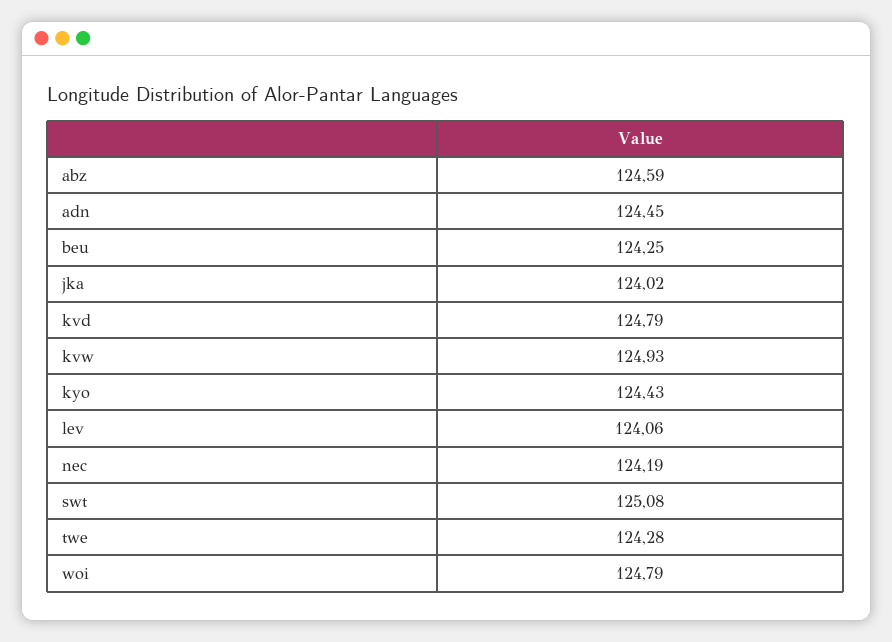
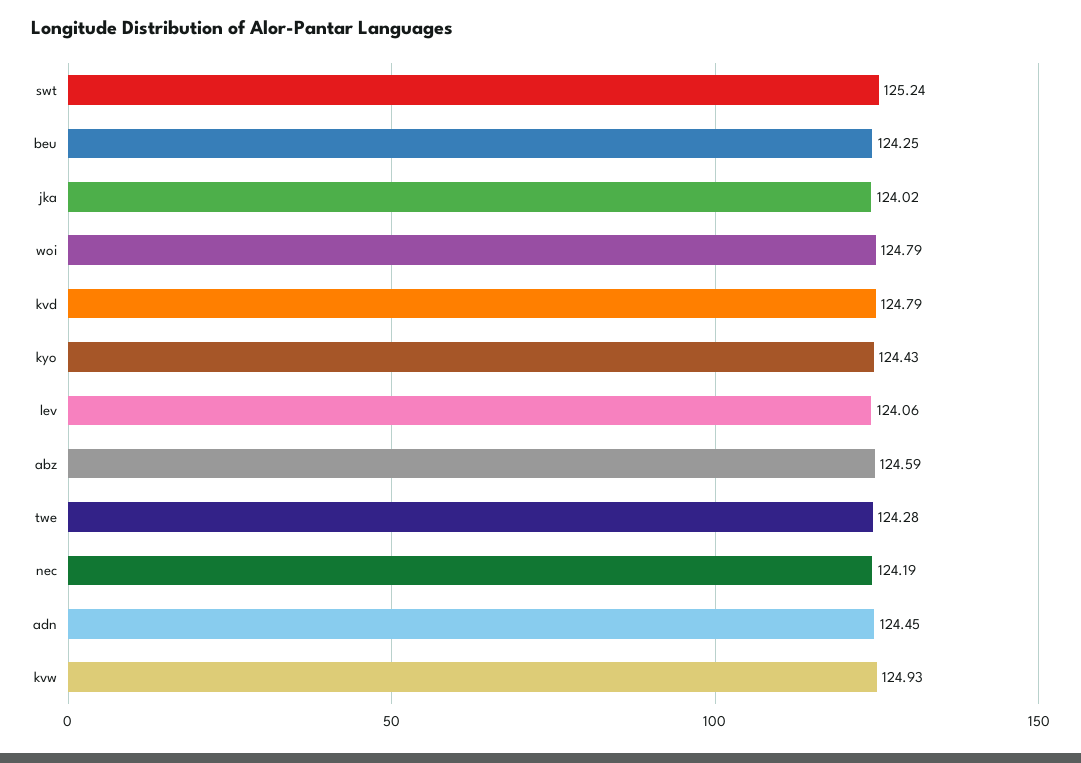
swt: 125.08 -> 125.24

